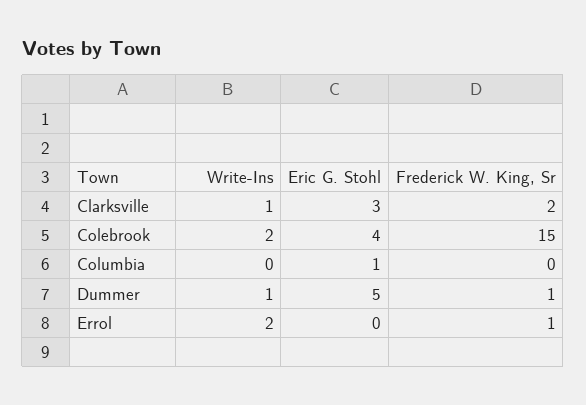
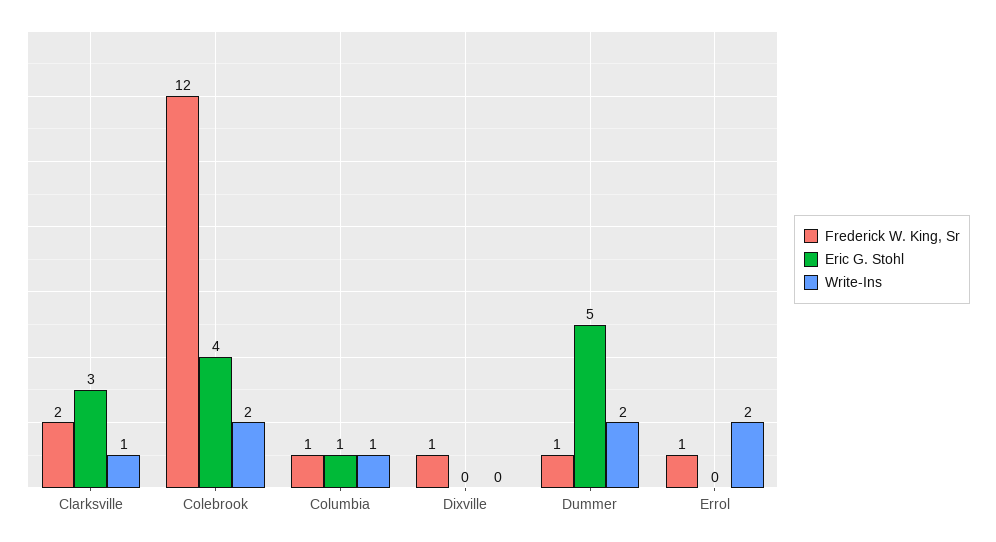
Frederick W. King, Sr, Colebrook: 15 -> 12
Write-Ins, Columbia: 0 -> 1
Frederick W. King, Sr, Columbia: 0 -> 1
Write-Ins, Dummer: 1 -> 2
Frederick W. King, Sr, Dixville: none -> 1
Eric G. Stohl, Dixville: none -> 0
Write-Ins, Dixville: none -> 0

